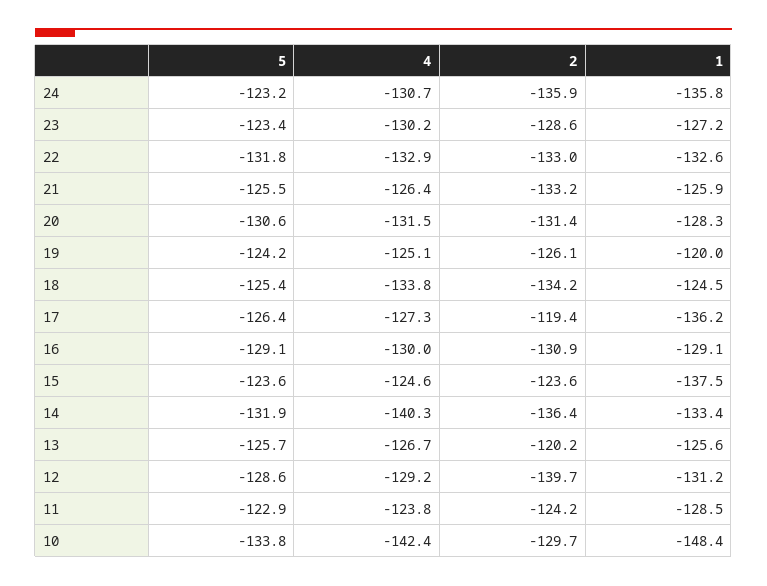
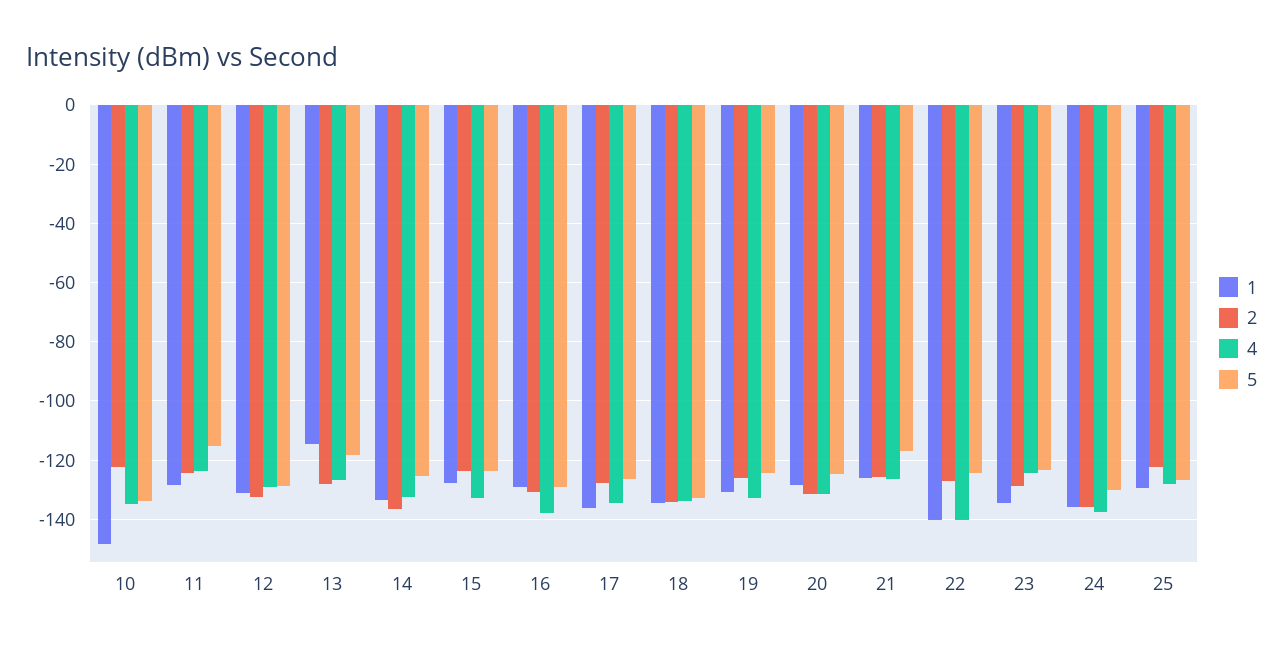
5, 24: -123.2 -> -130
4, 24: -130.7 -> -137.5
4, 23: -130.2 -> -125
1, 23: -127.2 -> -135
5, 22: -131.8 -> -125
4, 22: -132.9 -> -140
2, 22: -133 -> -127.5
1, 22: -132.6 -> -140
5, 21: -125.5 -> -117.5
2, 21: -133.2 -> -125
5, 20: -130.6 -> -125
4, 19: -125.1 -> -132.5
1, 19: -120 -> -130
5, 18: -125.4 -> -132.5
1, 18: -124.5 -> -135
4, 17: -127.3 -> -135
2, 17: -119.4 -> -127.5
4, 16: -130 -> -137.5
4, 15: -124.6 -> -132.5
1, 15: -137.5 -> -127.5
5, 14: -131.9 -> -125
4, 14: -140.3 -> -132.5
5, 13: -125.7 -> -117.5
2, 13: -120.2 -> -127.5
1, 13: -125.6 -> -115
2, 12: -139.7 -> -132.5
5, 11: -122.9 -> -115
4, 10: -142.4 -> -135
2, 10: -129.7 -> -122.5
1, 25: none -> -130
2, 25: none -> -122.5
4, 25: none -> -127.5
5, 25: none -> -127.5

